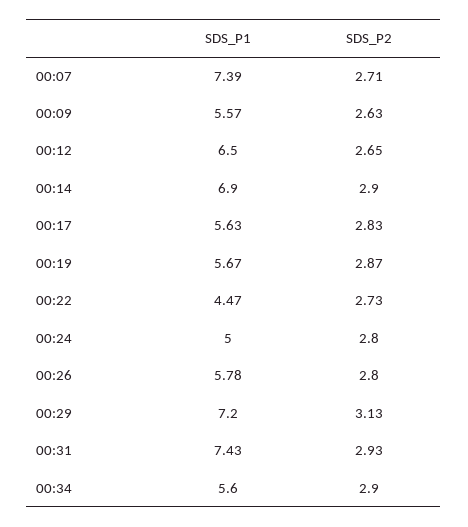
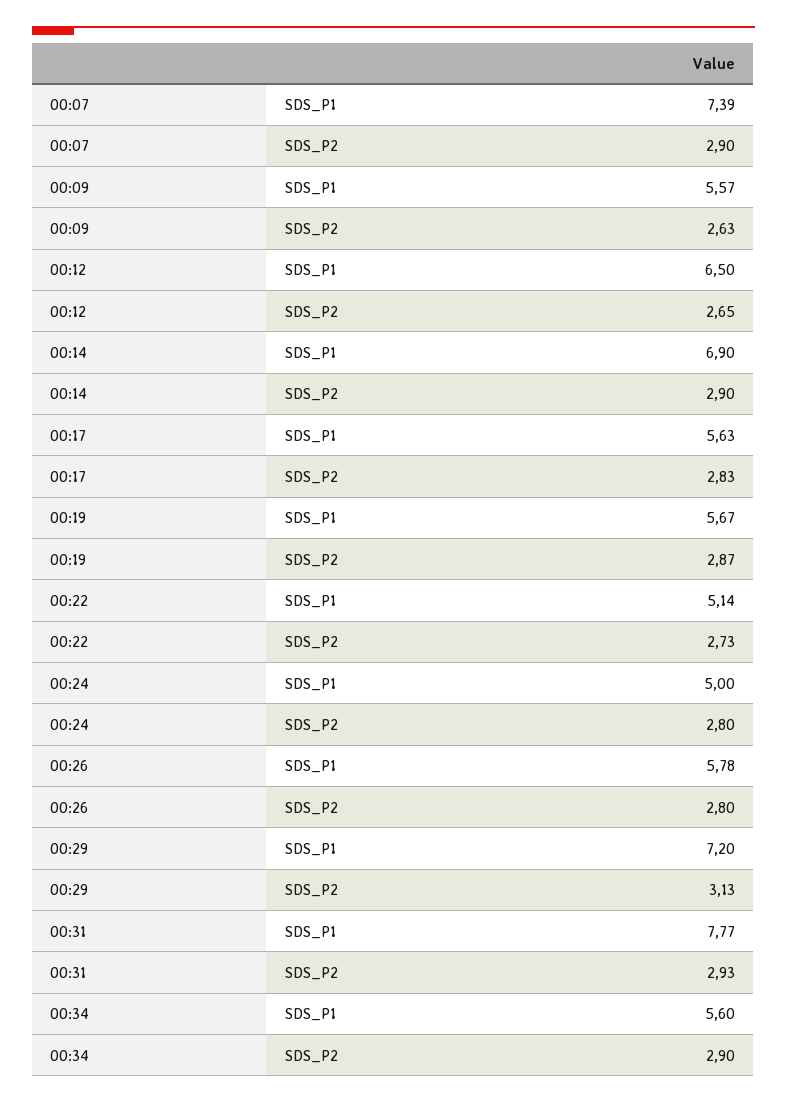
SDS_P2, 00:07: 2.71 -> 2.9
SDS_P1, 00:22: 4.47 -> 5.14
SDS_P1, 00:31: 7.43 -> 7.77

